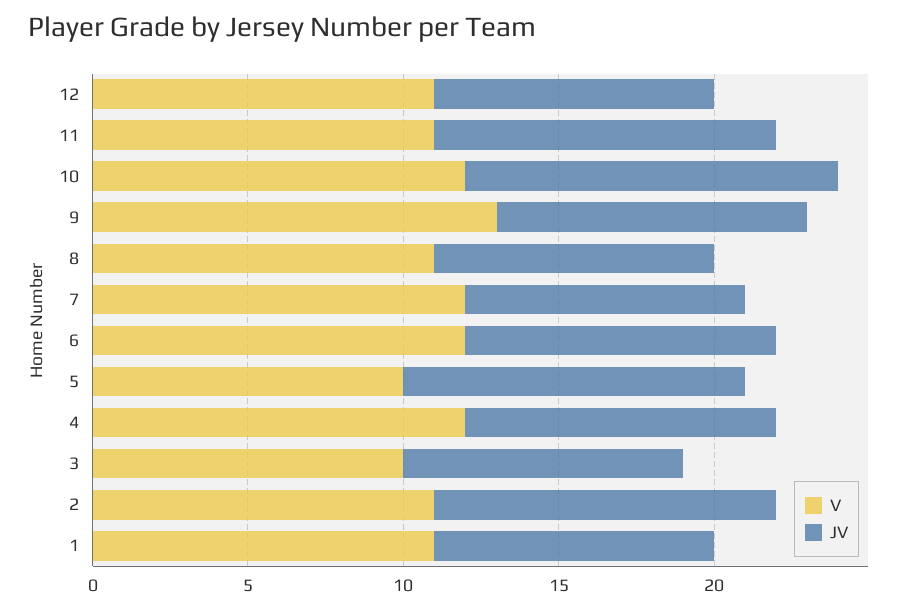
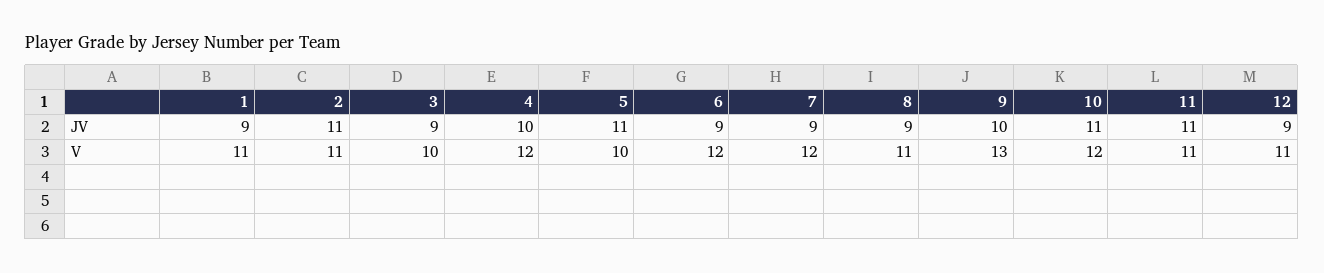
JV, 10: 12 -> 11
JV, 6: 10 -> 9

